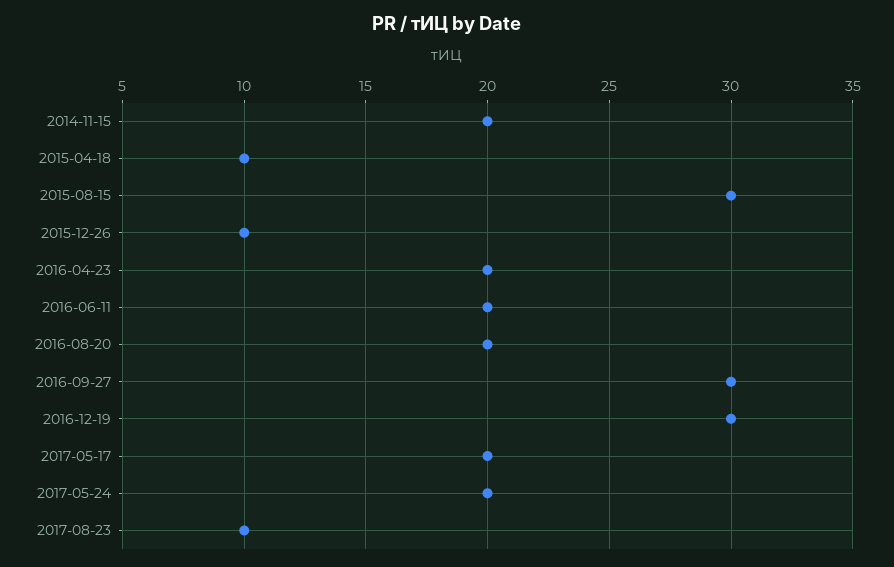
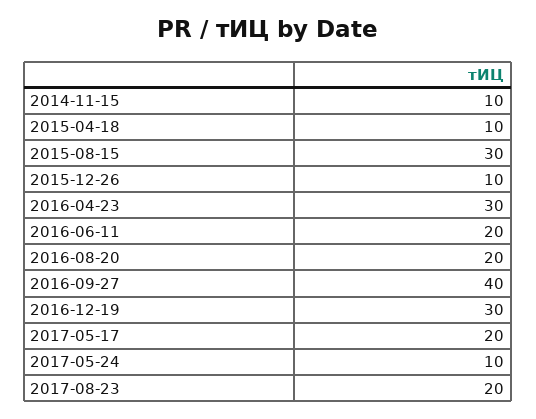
2014-11-15: 20 -> 10
2016-04-23: 20 -> 30
2016-09-27: 30 -> 40
2017-05-24: 20 -> 10
2017-08-23: 10 -> 20

